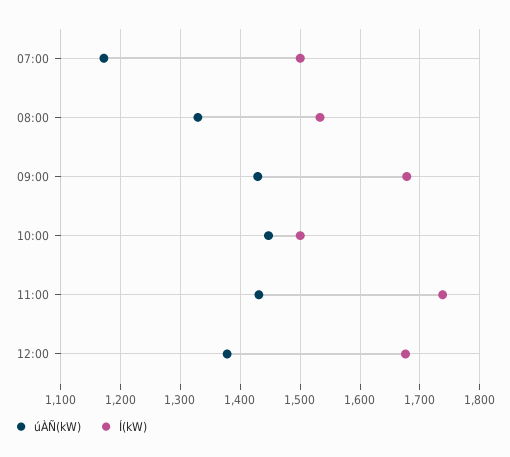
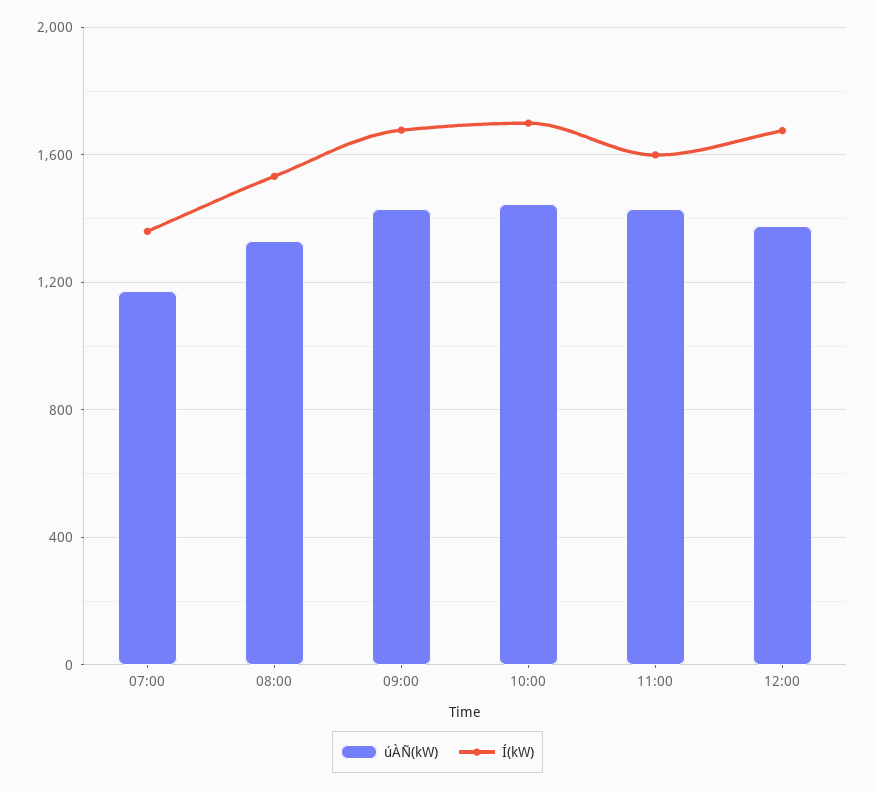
Í(kW), 07:00: 1500 -> 1350
Í(kW), 10:00: 1500 -> 1700
Í(kW), 11:00: 1740 -> 1600

